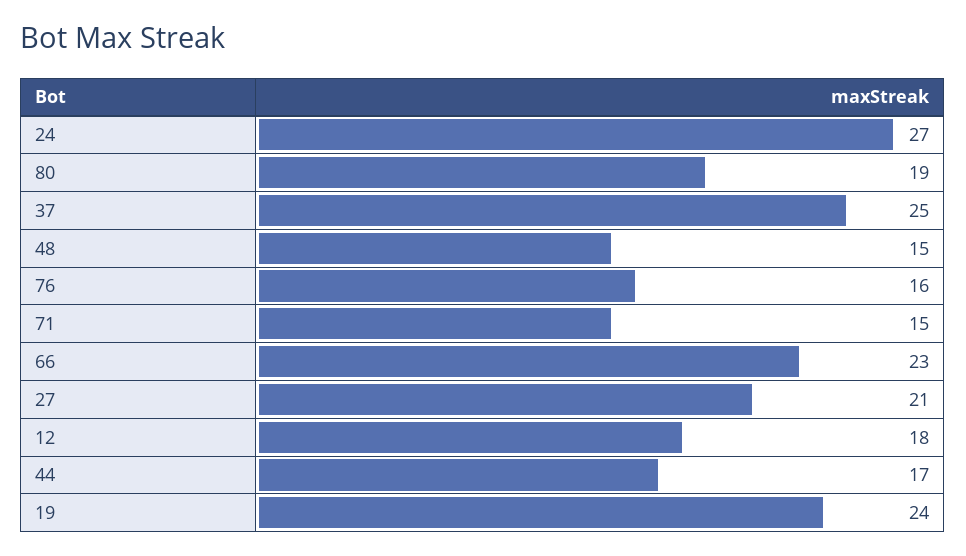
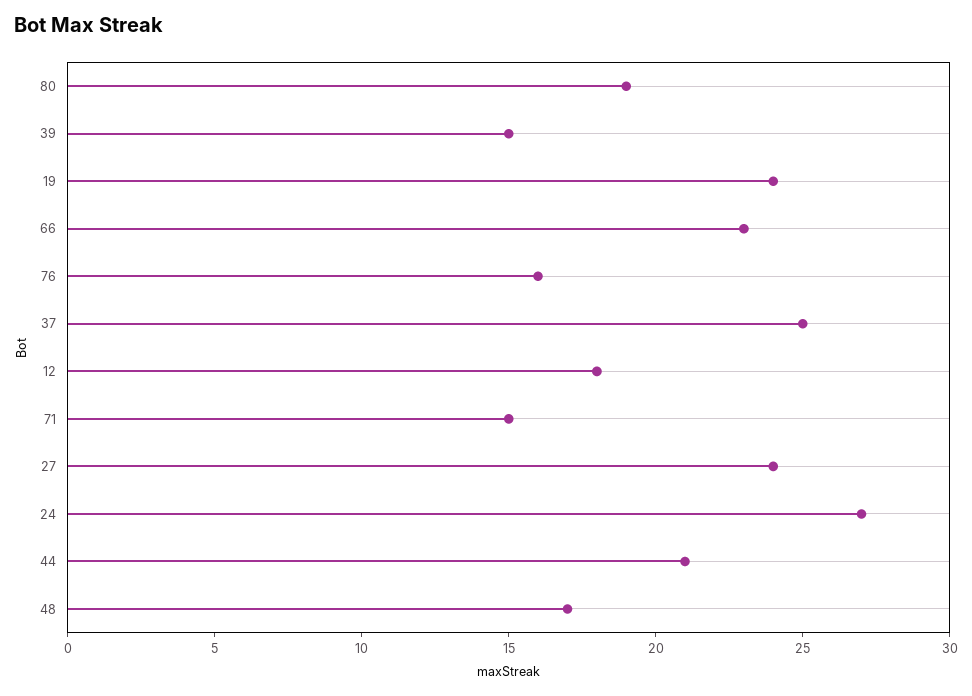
48: 15 -> 17
27: 21 -> 24
44: 17 -> 21
39: none -> 15

